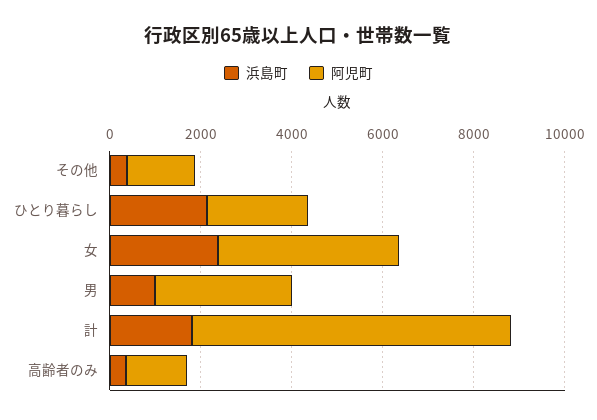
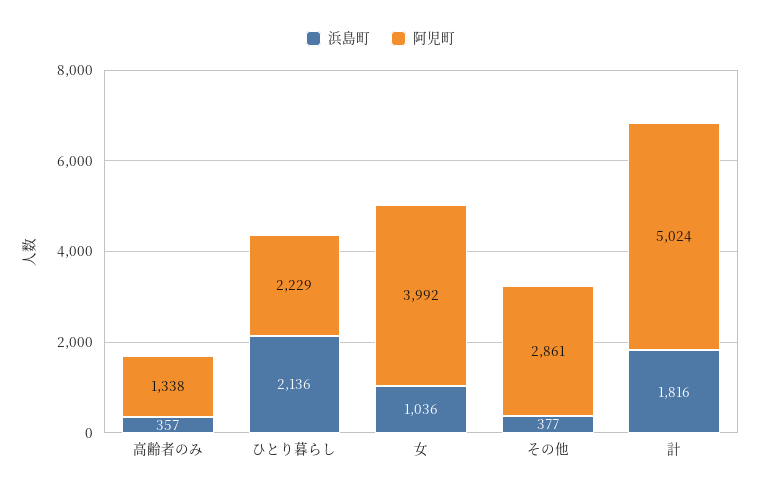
阿児町, その他: 1500 -> 2861
浜島町, 女: 2500 -> 1036
浜島町, 男: 1000 -> none
阿児町, 男: 3000 -> none
阿児町, 計: 7000 -> 5024

